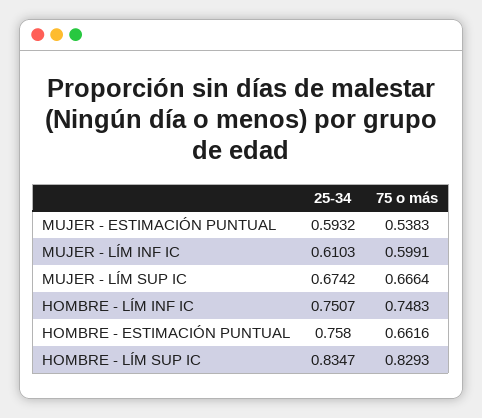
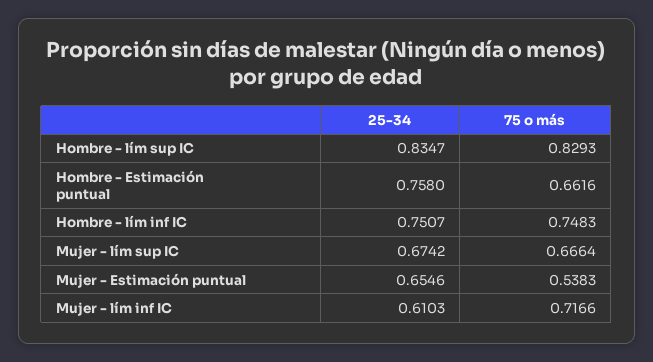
25-34, MUJER - ESTIMACIÓN PUNTUAL: 0.5932 -> 0.6546
75 o más, MUJER - LÍM INF IC: 0.5991 -> 0.7166

